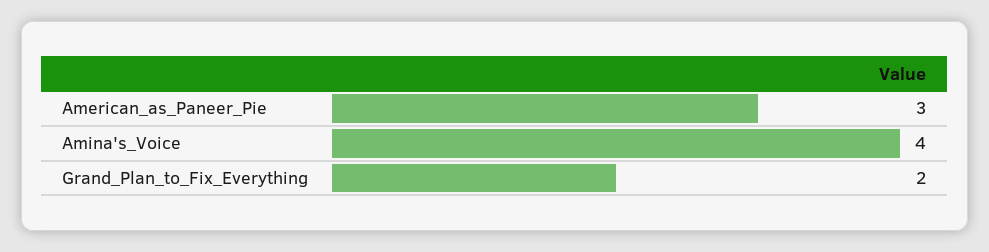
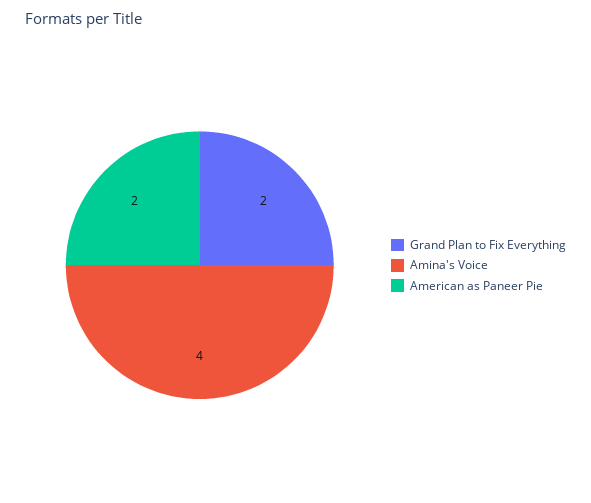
American_as_Paneer_Pie: 3 -> 2

